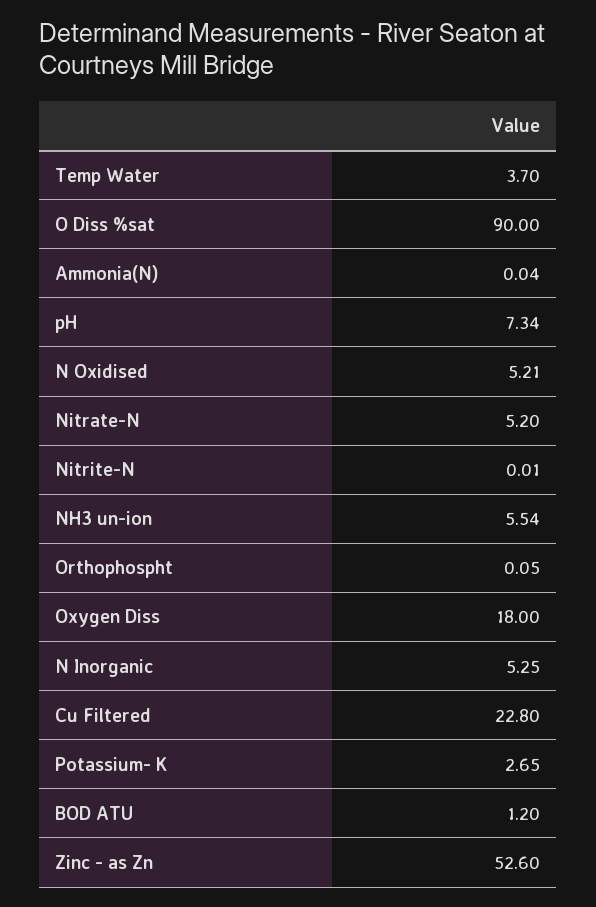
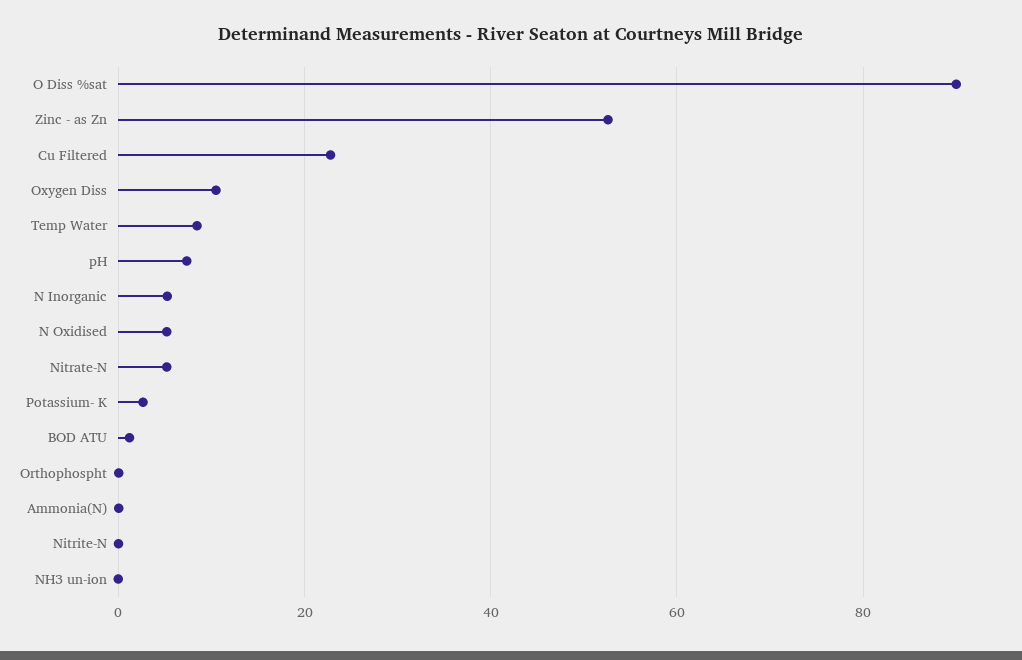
Temp Water: 3.7 -> 8
NH3 un-ion: 5.54 -> 0
Oxygen Diss: 18 -> 10

